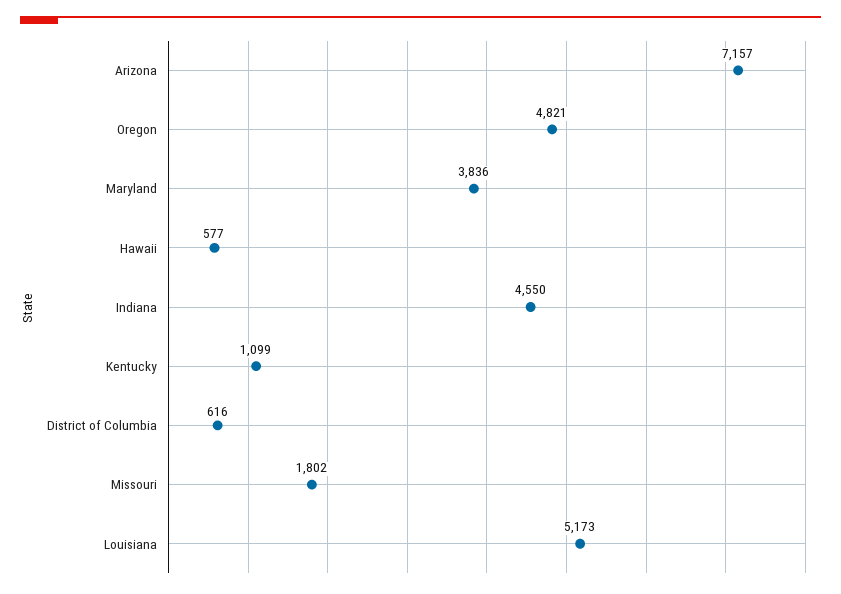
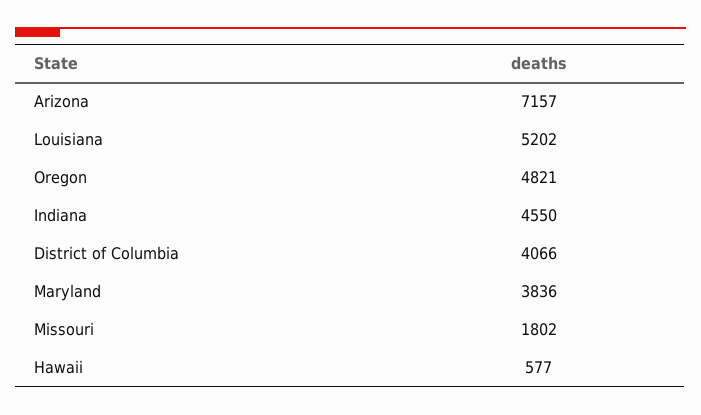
Kentucky: 1099 -> none
District of Columbia: 616 -> 4066
Louisiana: 5173 -> 5202

